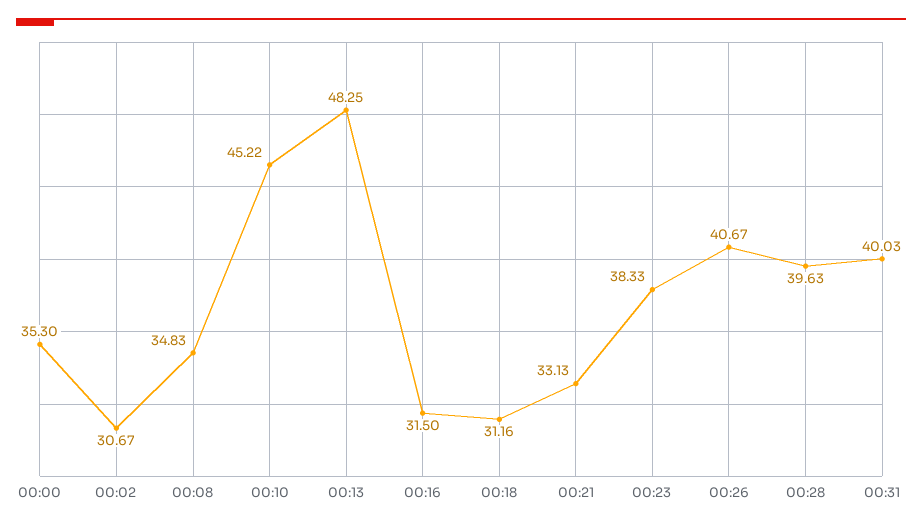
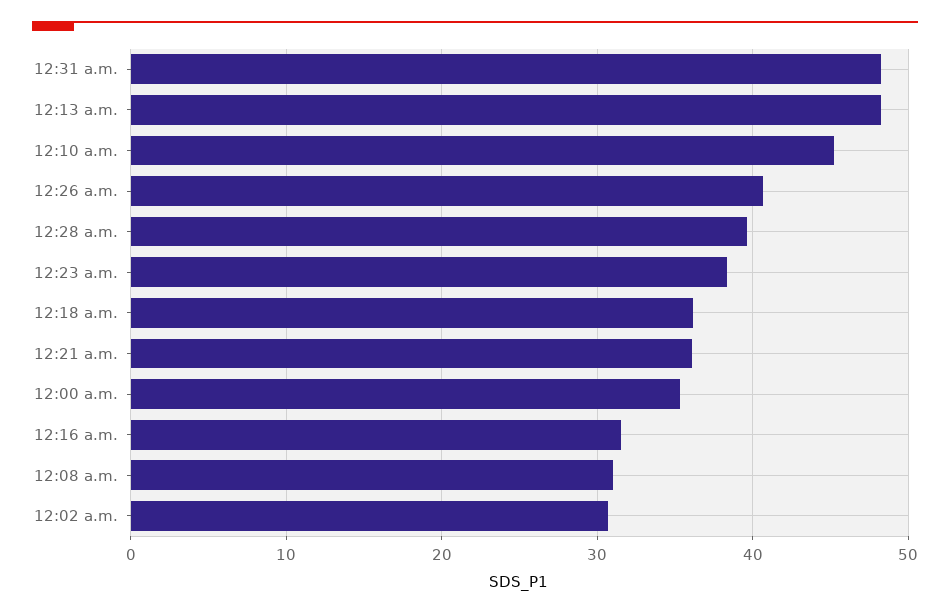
00:08: 34.83 -> 31
00:18: 31.16 -> 36
00:21: 33.13 -> 36
00:31: 40.03 -> 48

